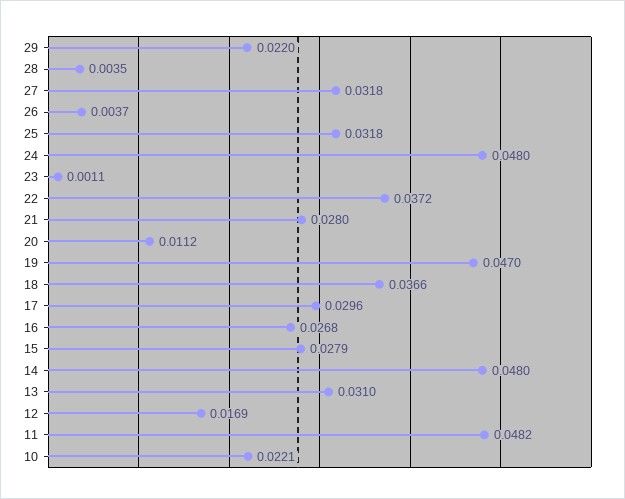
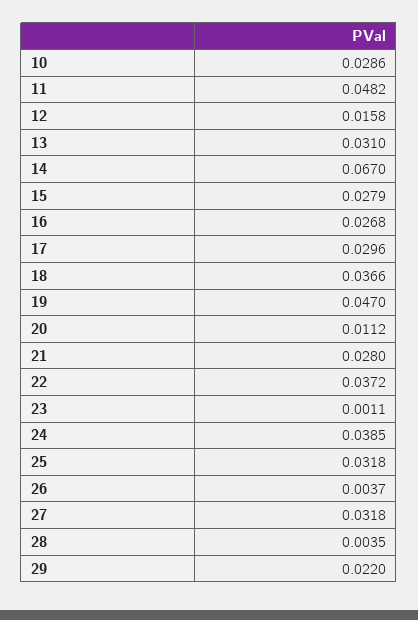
24: 0.048 -> 0.0385
14: 0.048 -> 0.067
12: 0.0169 -> 0.0158
10: 0.0221 -> 0.0286

